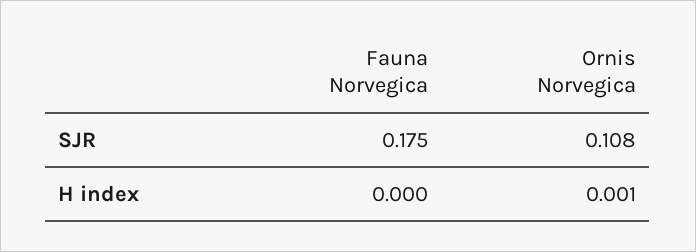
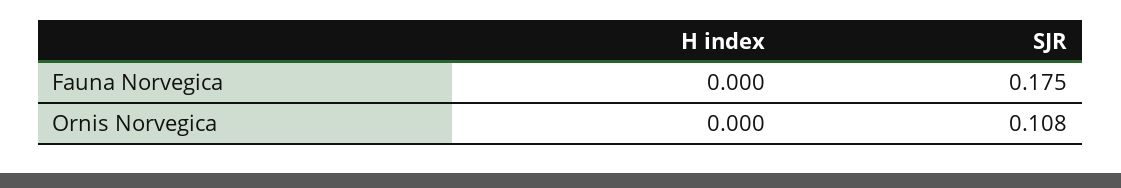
Ornis Norvegica, H index: 0.001 -> 0

